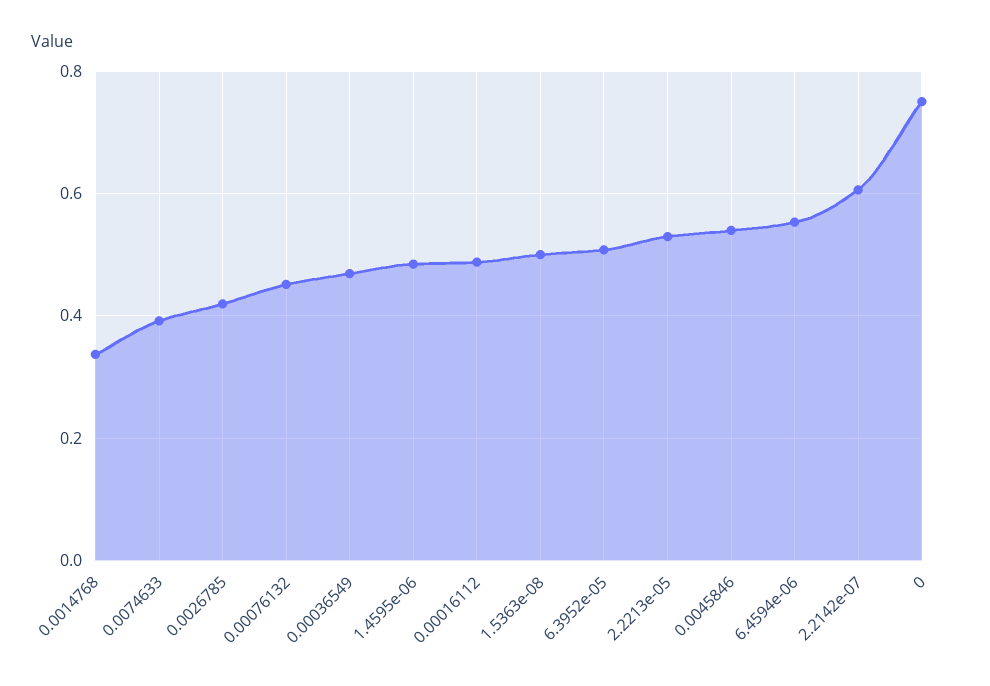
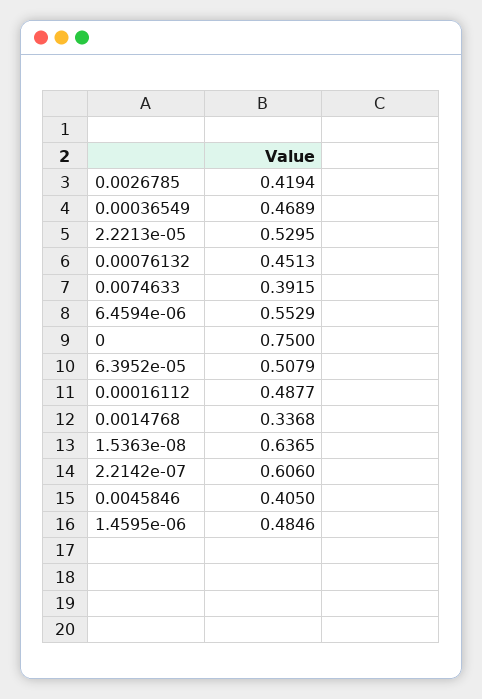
1.5363e-08: 0.5 -> 0.6365
0.0045846: 0.54 -> 0.405

